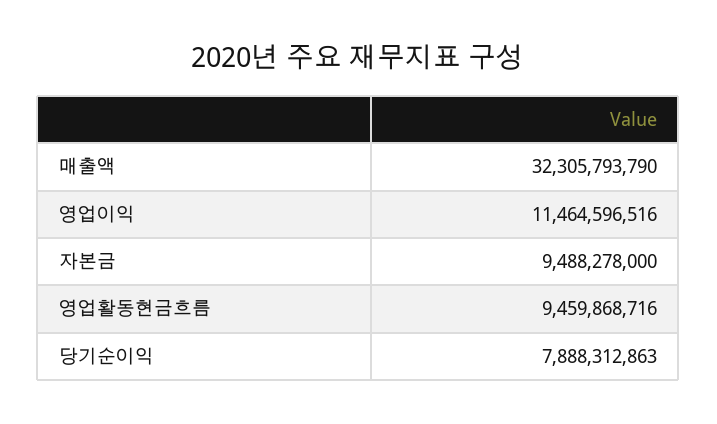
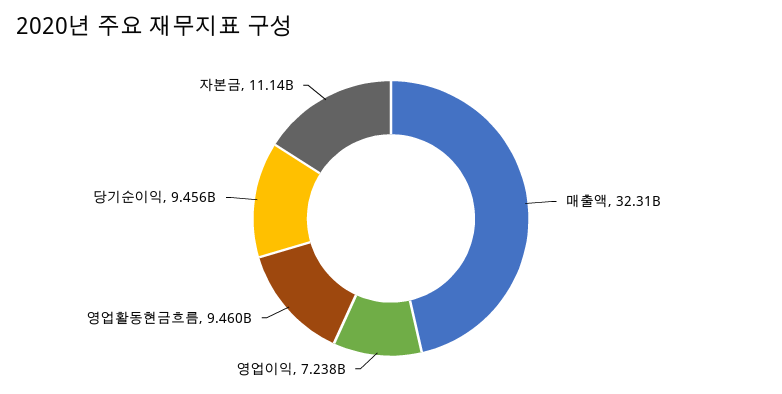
영업이익: 11464596516 -> 7238000000
자본금: 9488278000 -> 11140000000
당기순이익: 7888312863 -> 9456000000

